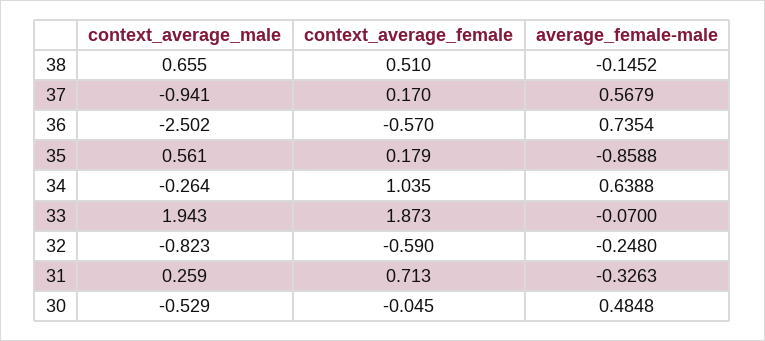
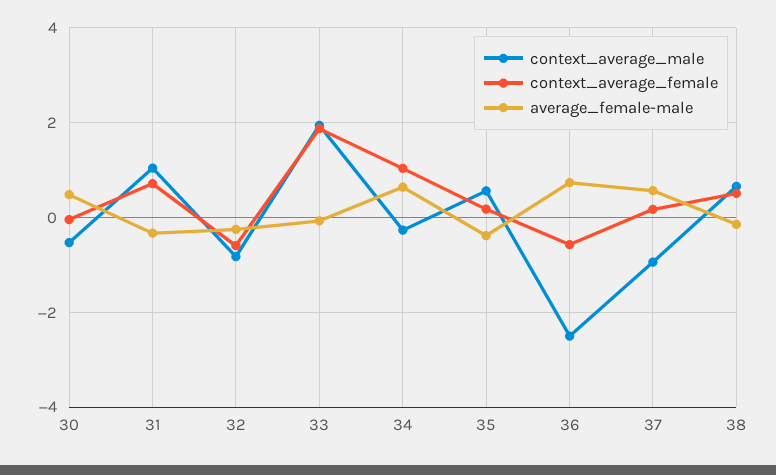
average_female-male, 35: -0.8588 -> -0.4
context_average_male, 31: 0.259 -> 1

